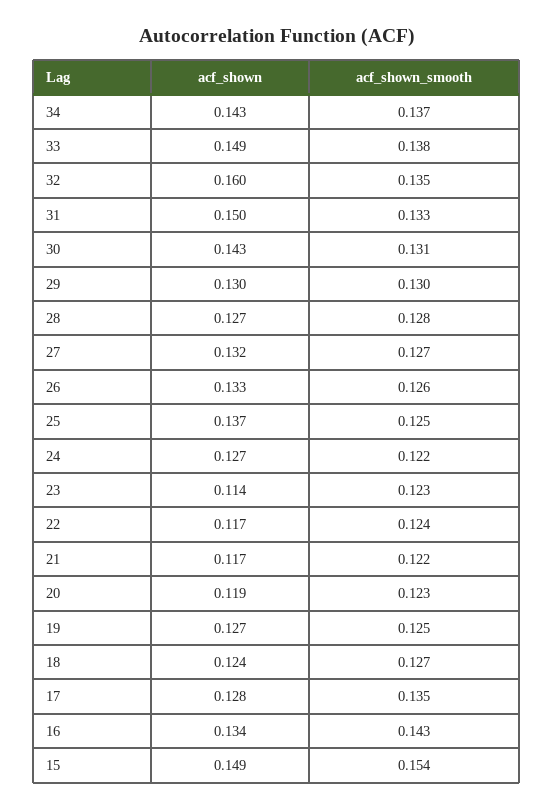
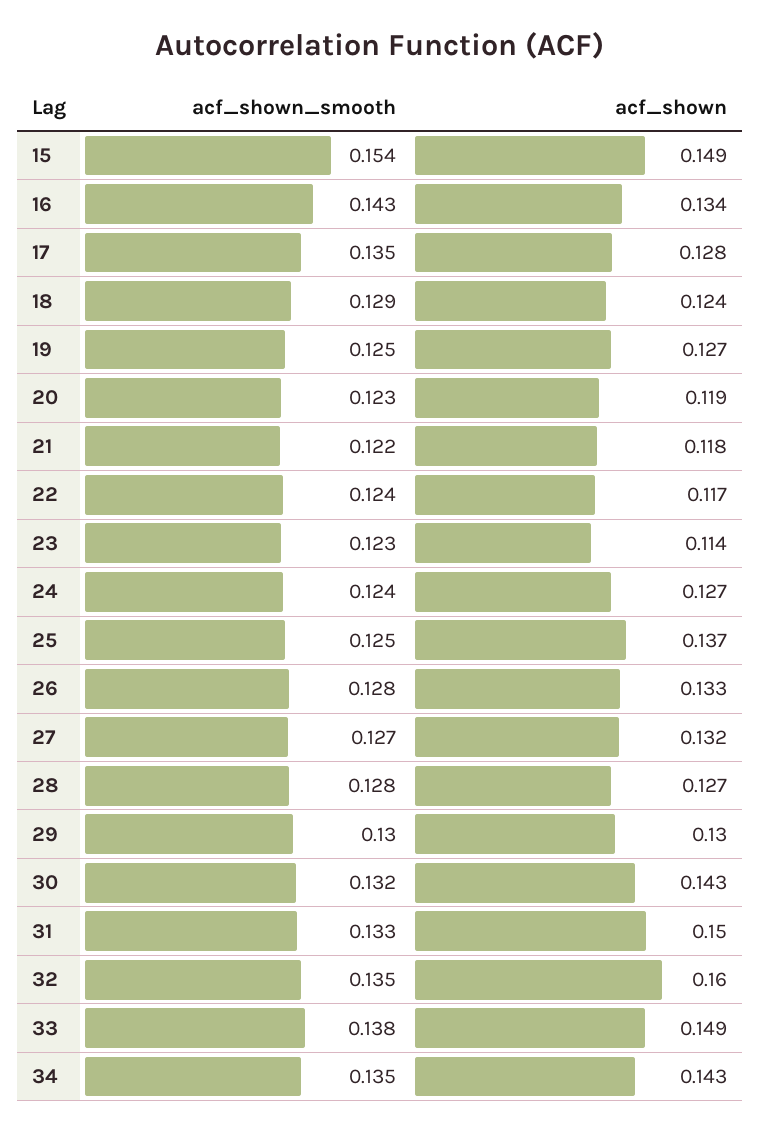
acf_shown_smooth, 34: 0.137 -> 0.135
acf_shown_smooth, 30: 0.131 -> 0.132
acf_shown_smooth, 26: 0.126 -> 0.128
acf_shown_smooth, 24: 0.122 -> 0.124
acf_shown, 21: 0.117 -> 0.118
acf_shown_smooth, 18: 0.127 -> 0.129

